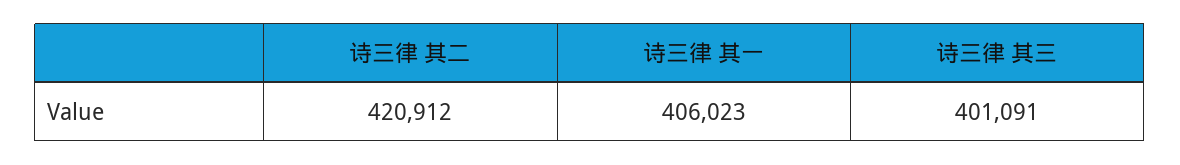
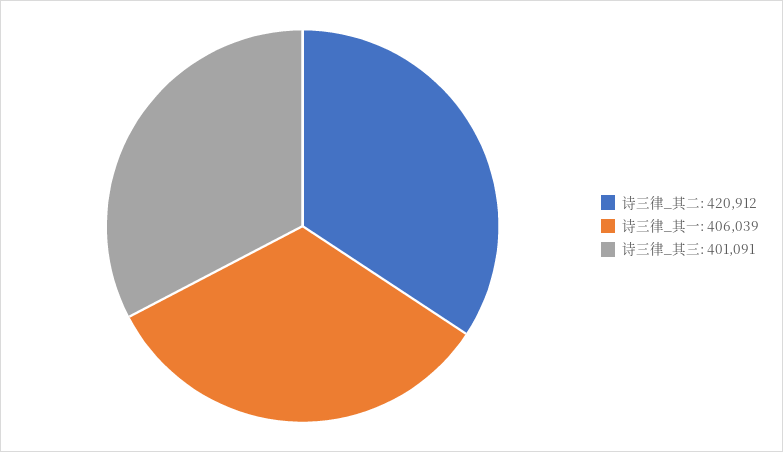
诗三律 其一: 406023 -> 406039

